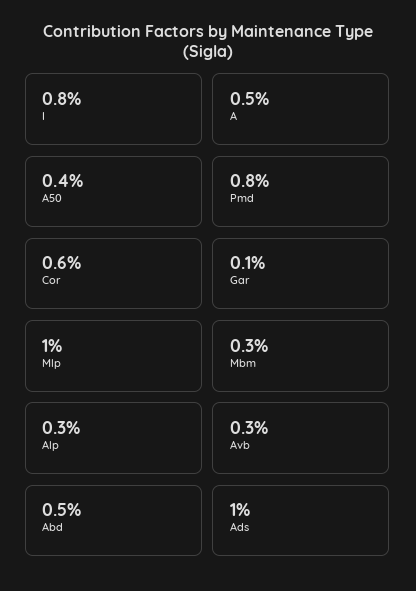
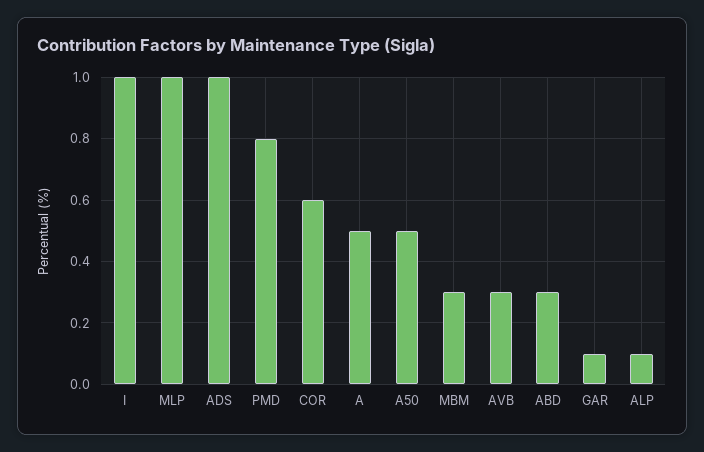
I: 0.8 -> 1
A50: 0.4 -> 0.5
Alp: 0.3 -> 0.1
Abd: 0.5 -> 0.3

